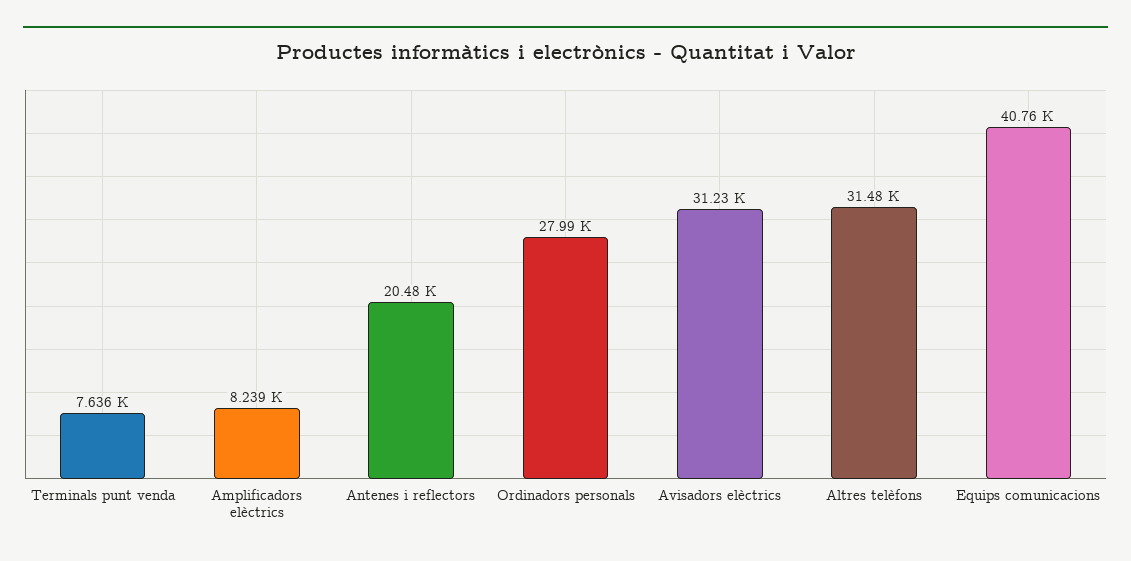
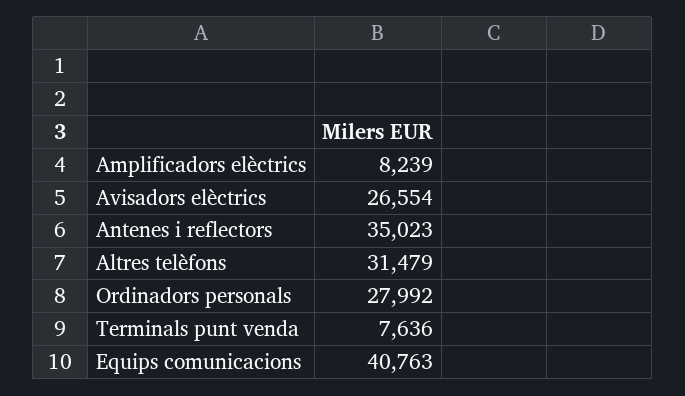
Antenes i reflectors: 20480 -> 35023
Avisadors elèctrics: 31230 -> 26554

